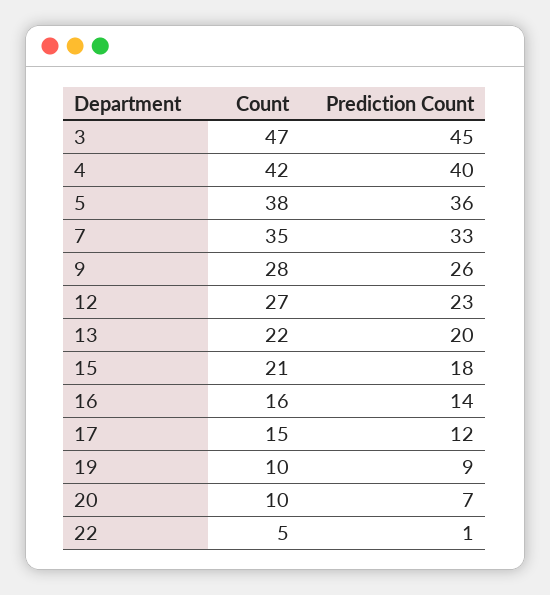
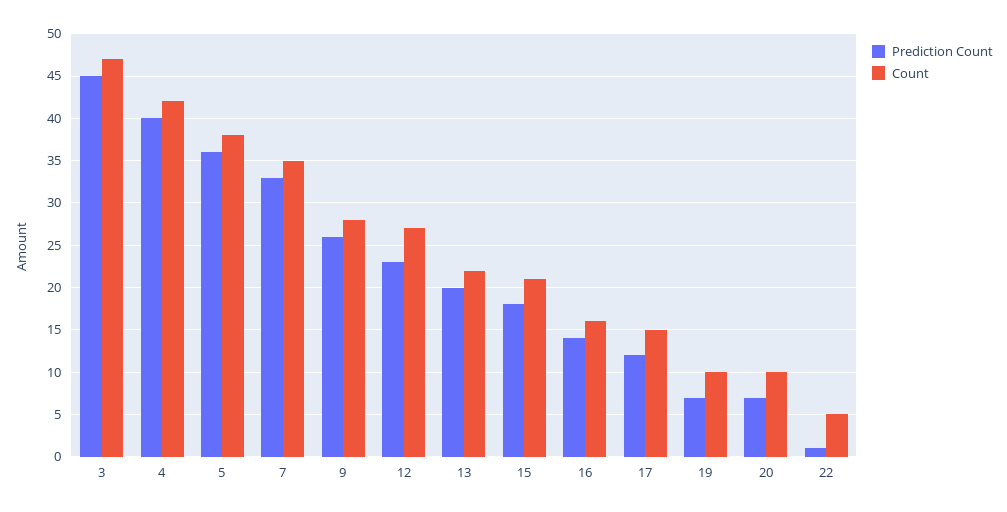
Prediction Count, 19: 9 -> 7

